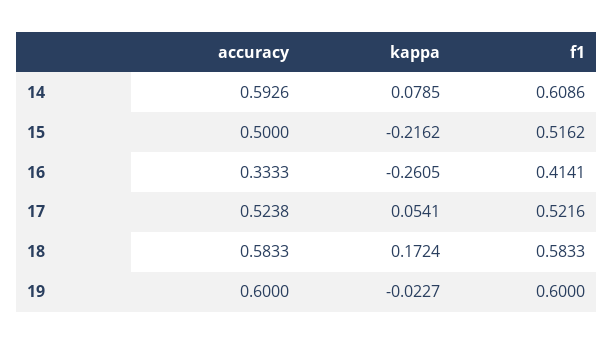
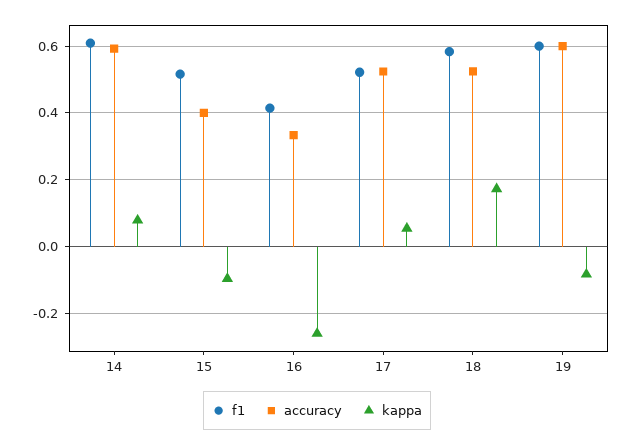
accuracy, 15: 0.5 -> 0.4
kappa, 15: -0.2162 -> -0.1
accuracy, 18: 0.5833 -> 0.52
kappa, 19: -0.0227 -> -0.08

